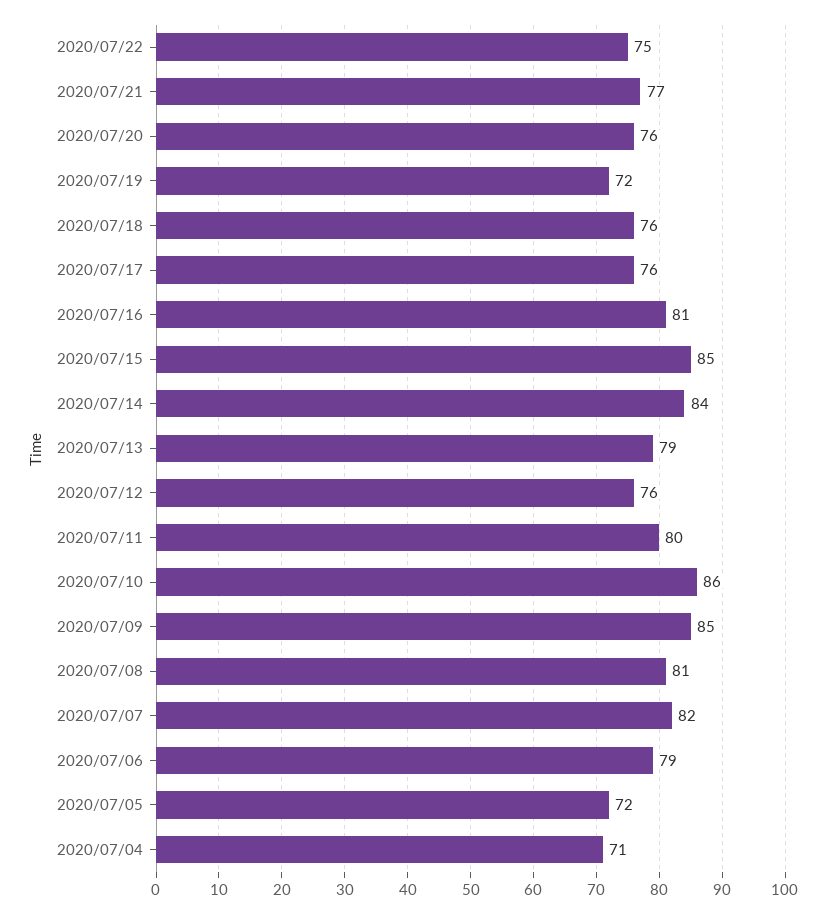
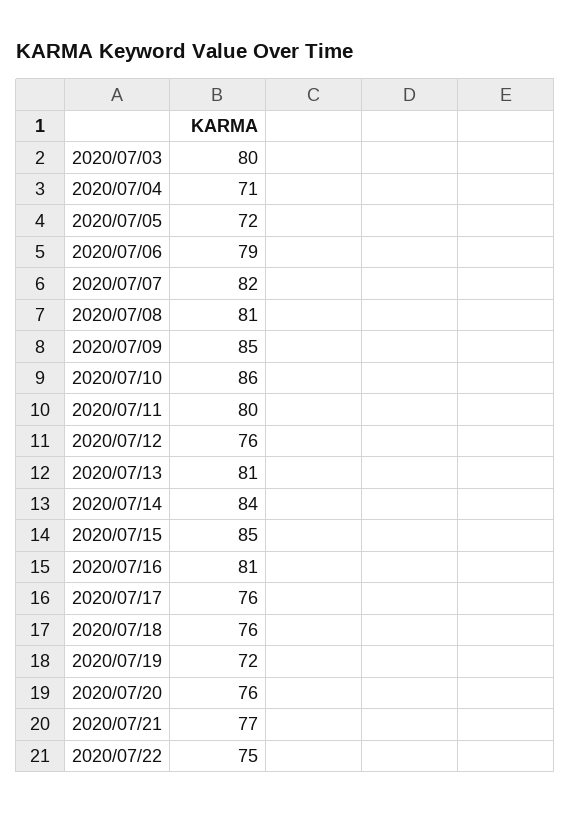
2020/07/13: 79 -> 81
2020/07/03: none -> 80

